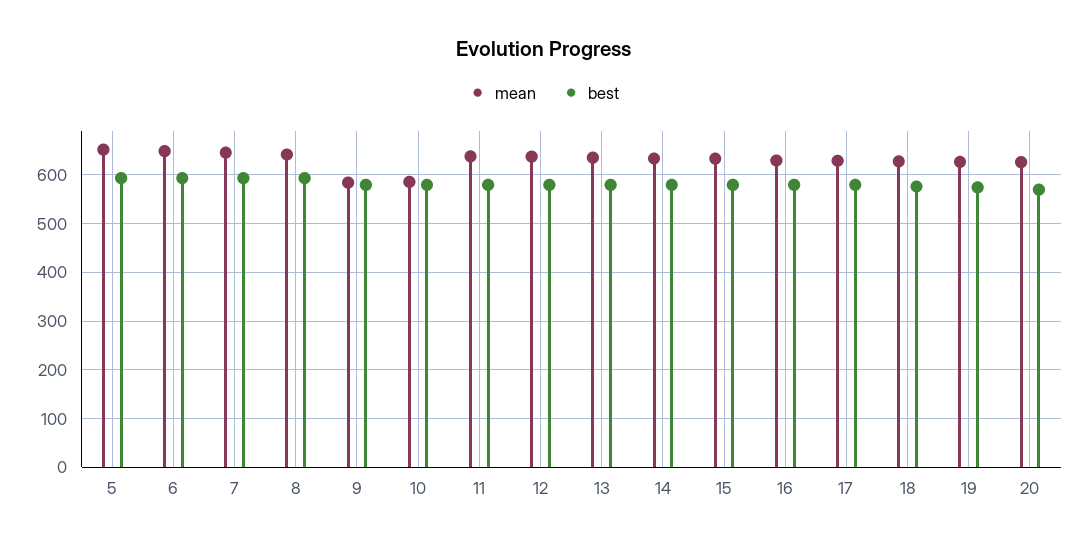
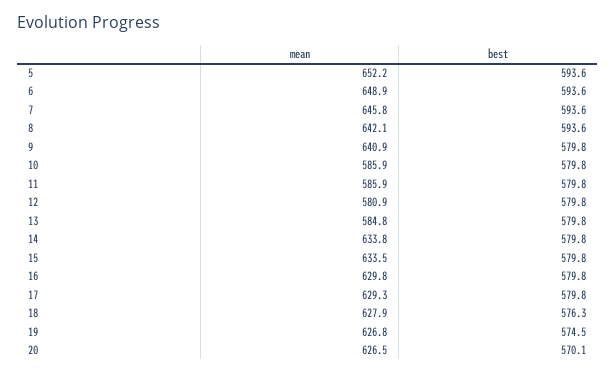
mean, 9: 580 -> 640.9
mean, 11: 640 -> 585.9
mean, 12: 640 -> 580.9
mean, 13: 640 -> 584.8

